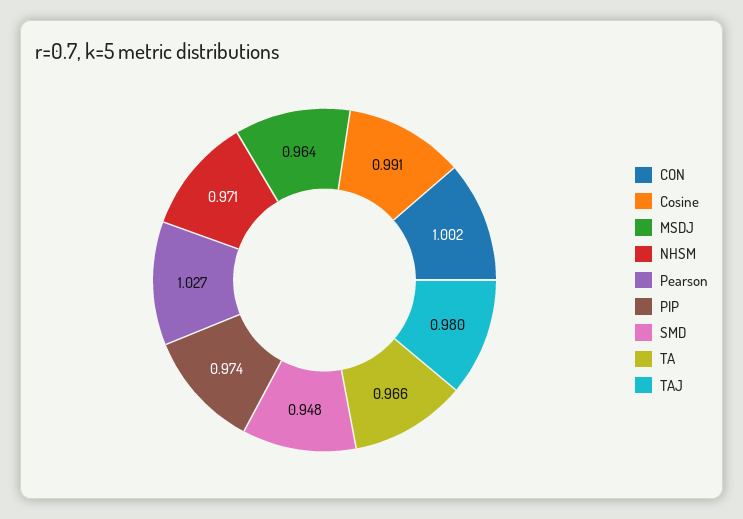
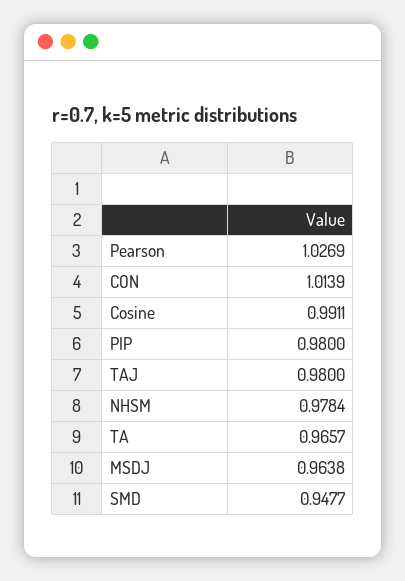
CON: 1.002 -> 1.0139
NHSM: 0.971 -> 0.9784
PIP: 0.974 -> 0.98

